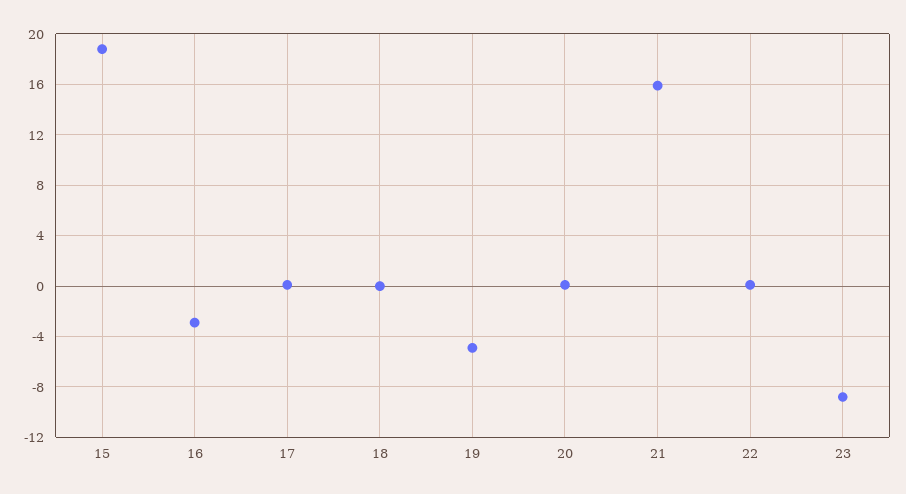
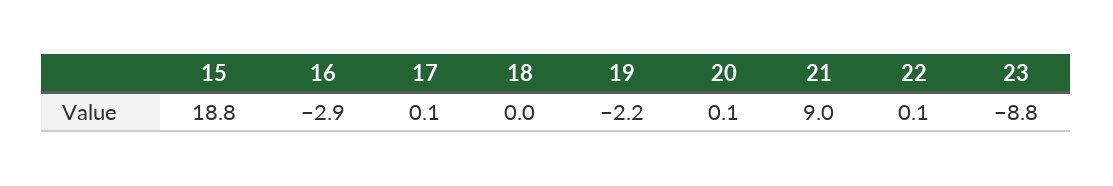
19: -5 -> -2.2
21: 16 -> 9

